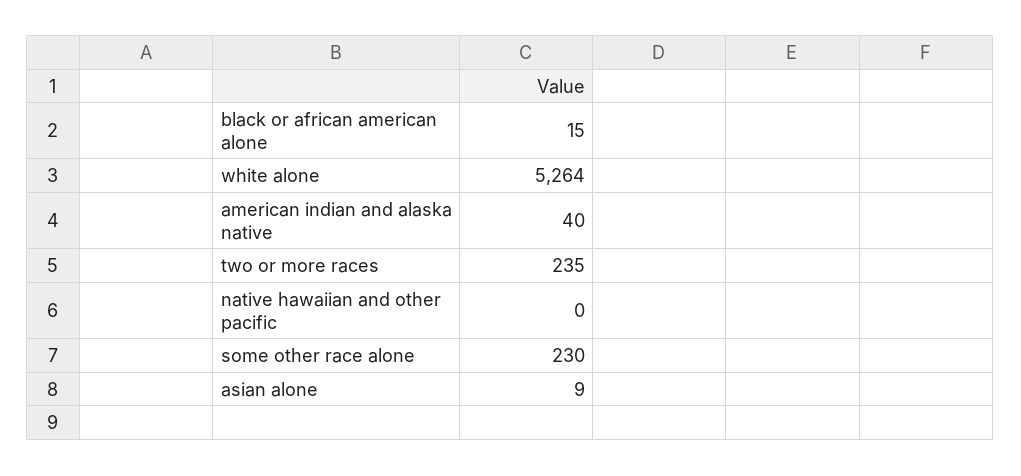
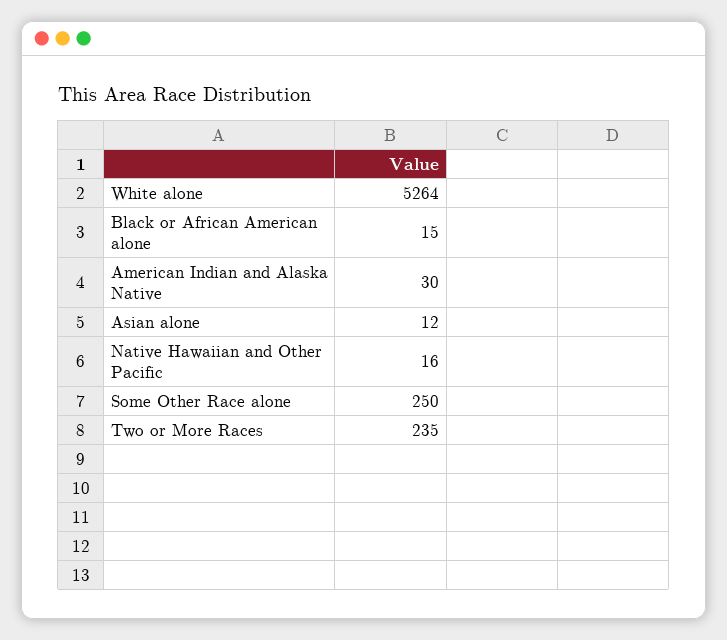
american indian and alaska native: 40 -> 30
native hawaiian and other pacific: 0 -> 16
some other race alone: 230 -> 250
asian alone: 9 -> 12

